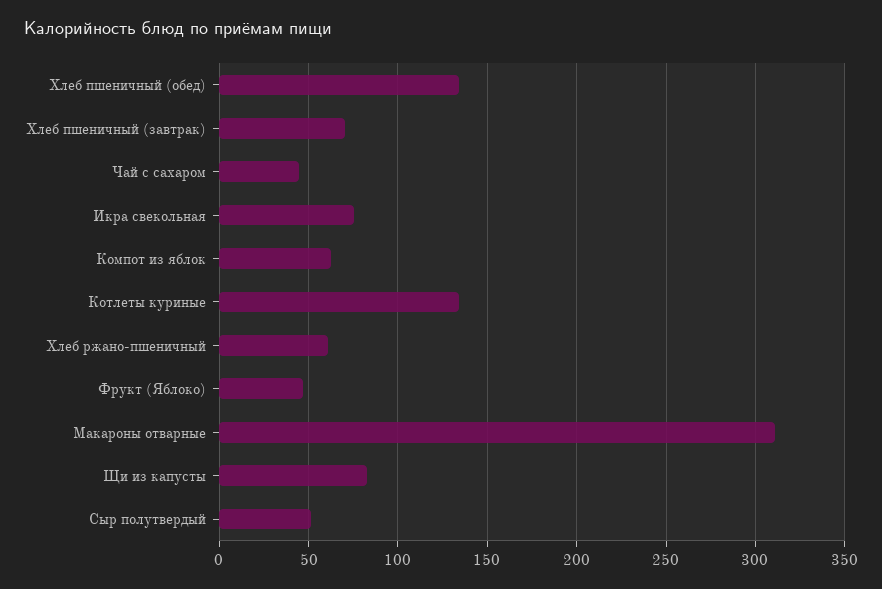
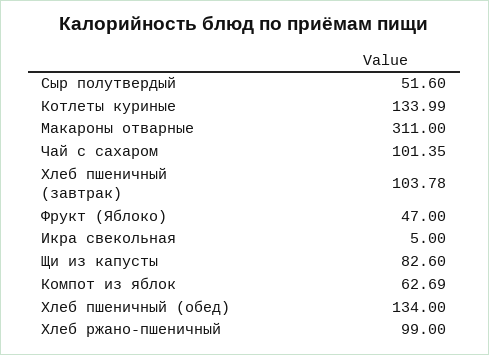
Хлеб пшеничный (завтрак): 70 -> 103.78
Чай с сахаром: 45 -> 101.35
Икра свекольная: 75 -> 5
Хлеб ржано-пшеничный: 60 -> 99

